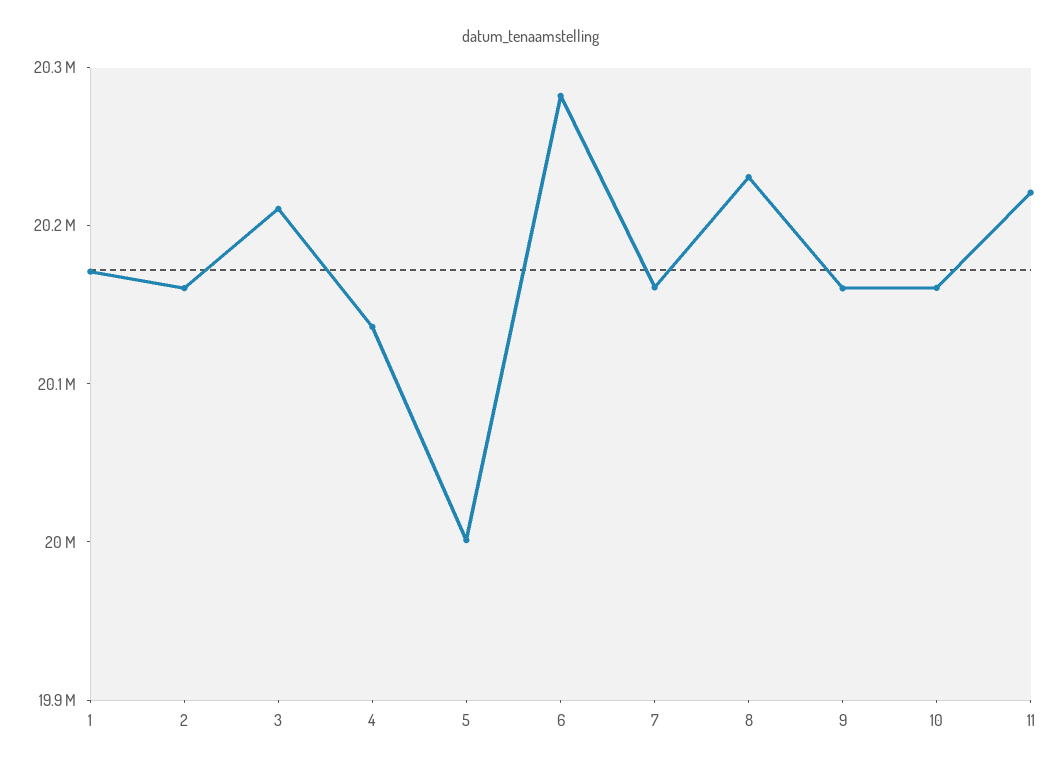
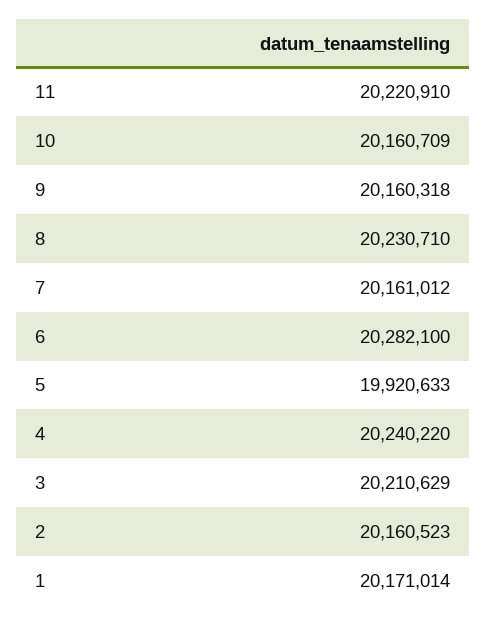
4: 20140000 -> 20240220
5: 20000000 -> 19920633

